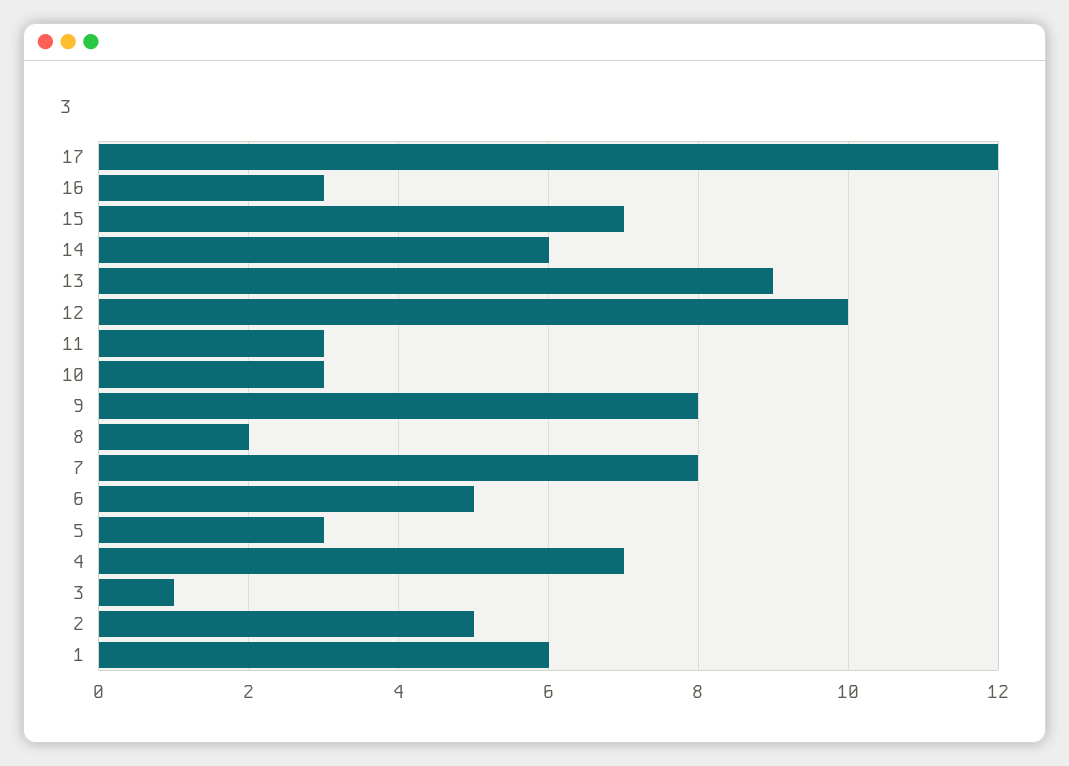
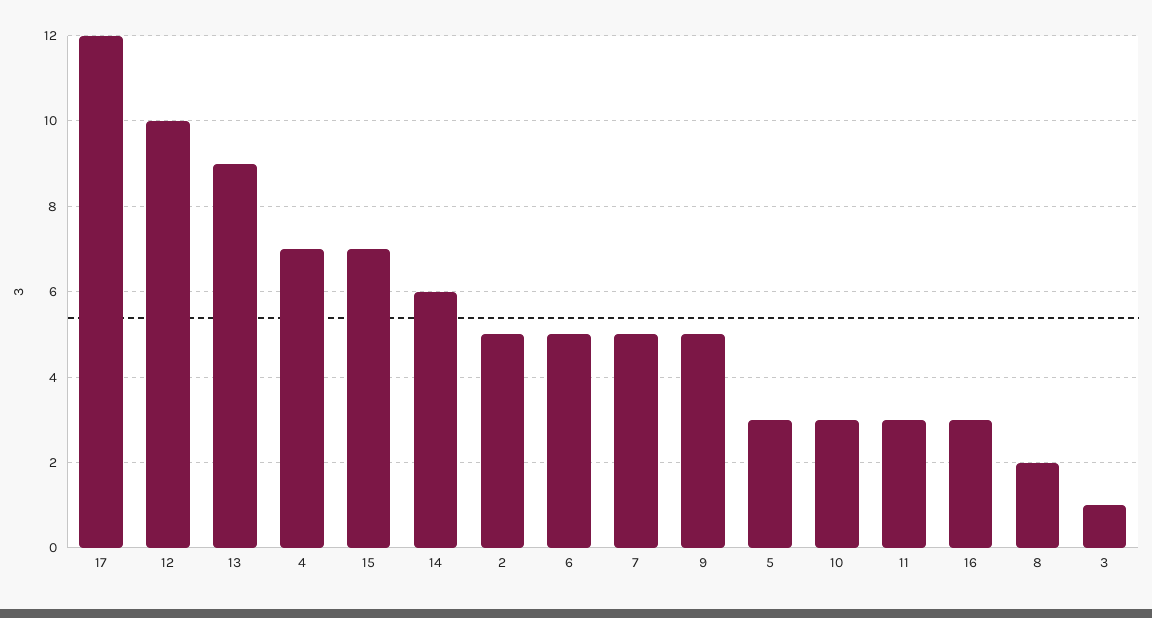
9: 8 -> 5
7: 8 -> 5
1: 6 -> none

